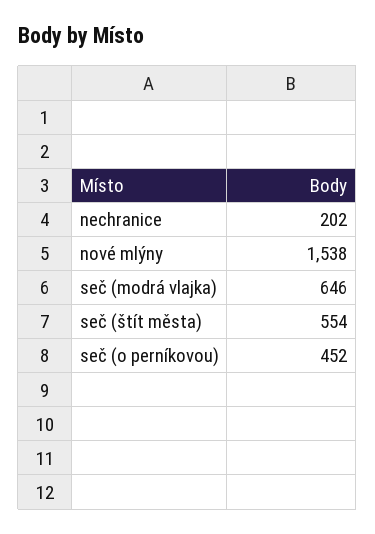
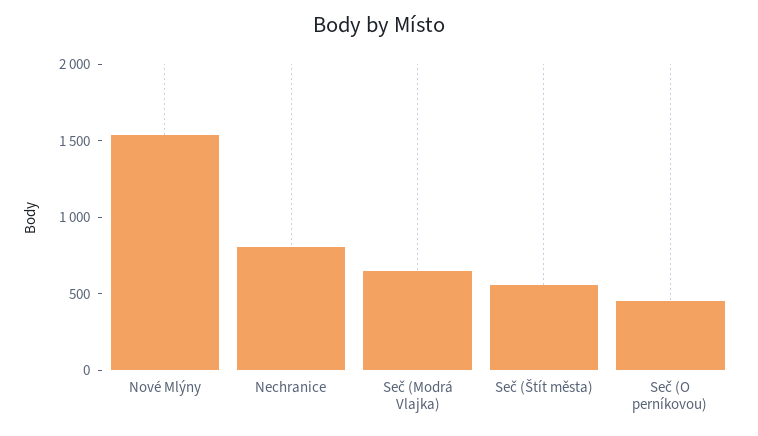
nechranice: 202 -> 800

